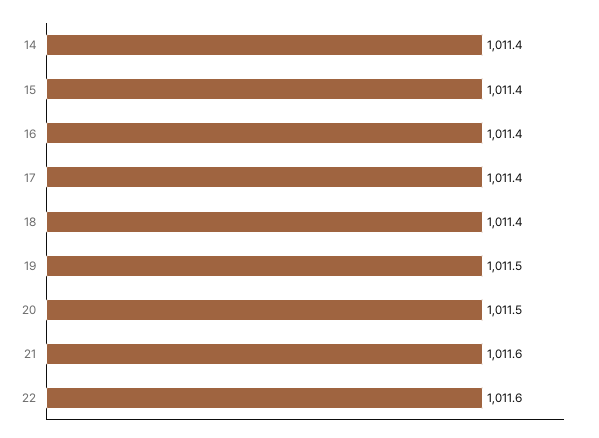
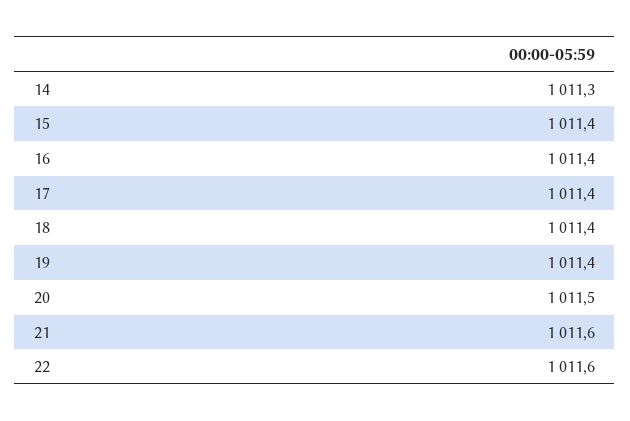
14: 1011.4 -> 1011.3
19: 1011.5 -> 1011.4

